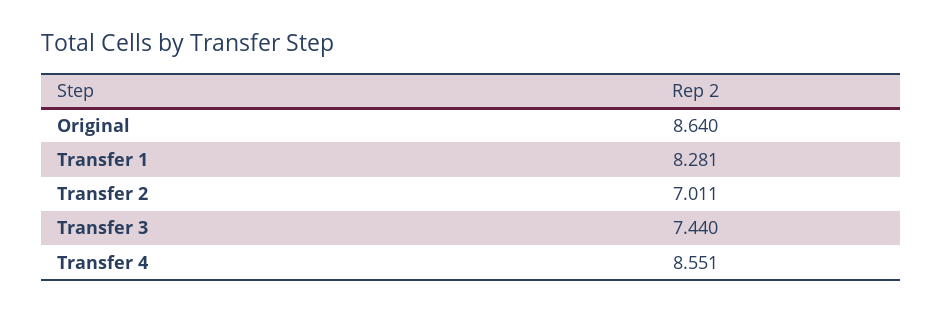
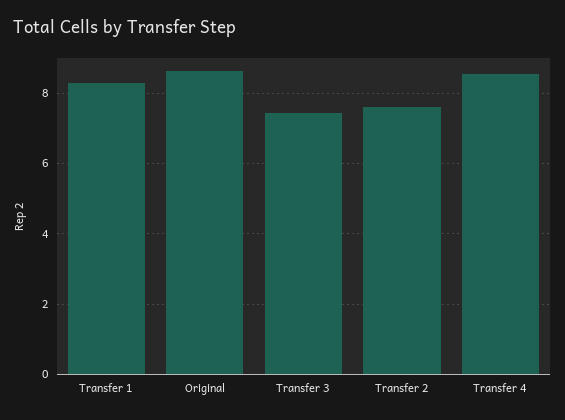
Transfer 2: 7.011 -> 7.6

